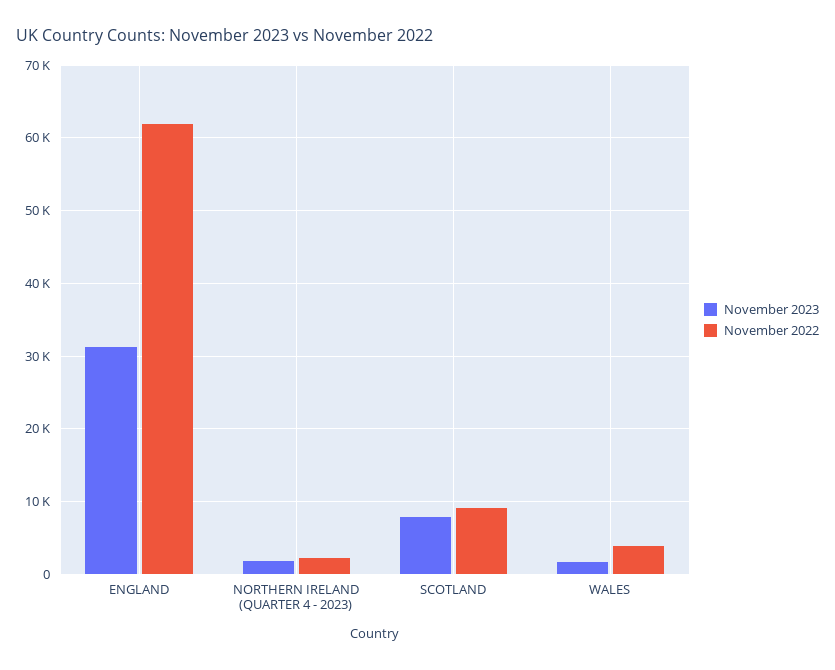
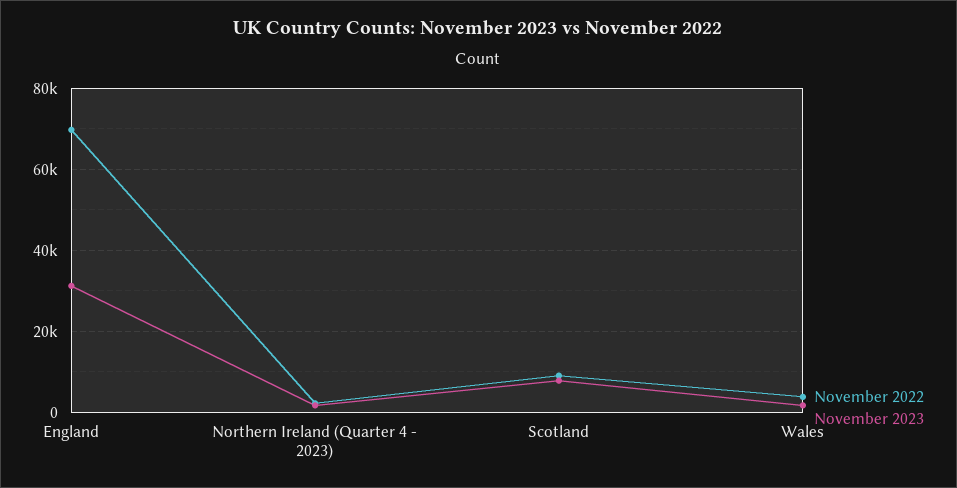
November 2022, ENGLAND: 62000 -> 70000

